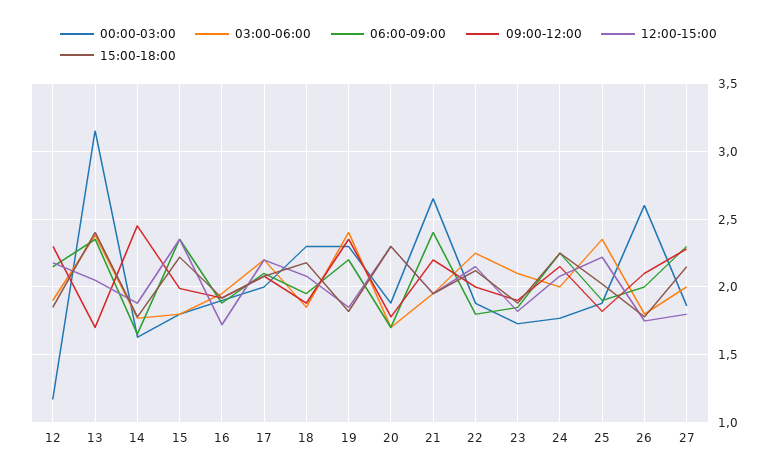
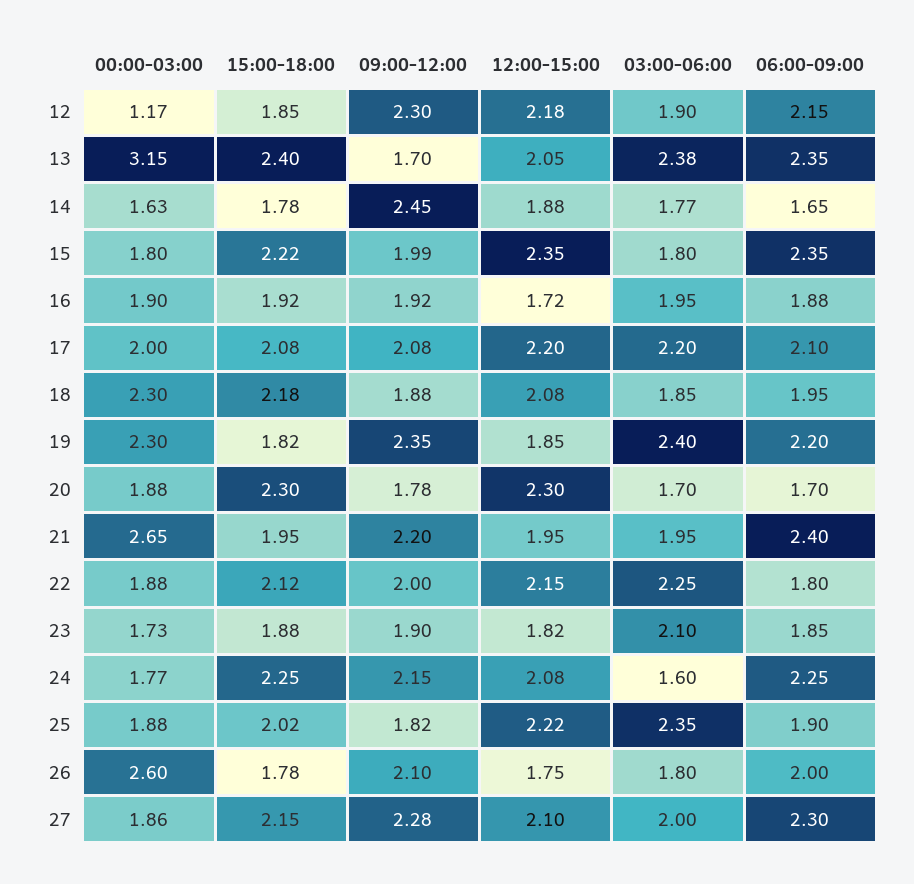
03:00-06:00, 24: 2 -> 1.6
12:00-15:00, 27: 1.8 -> 2.1

